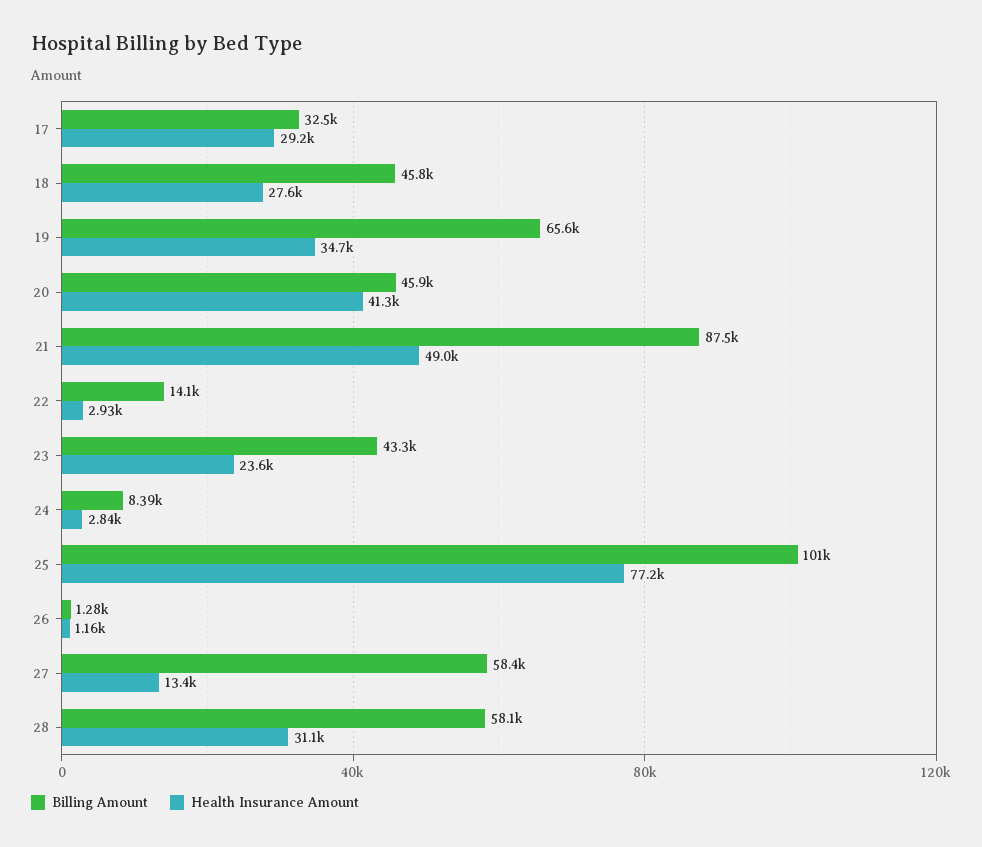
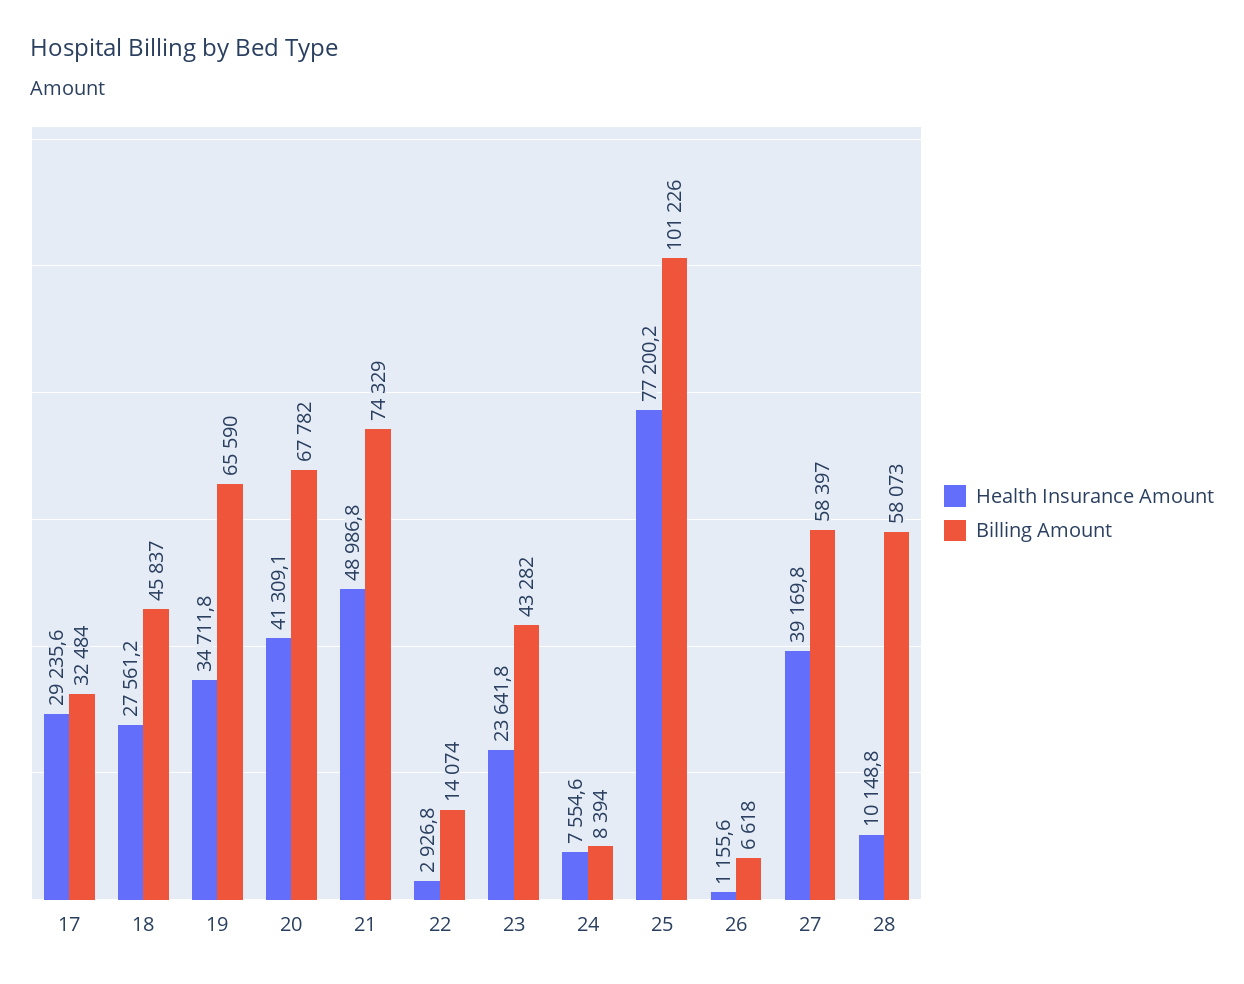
Billing Amount, 20: 45900 -> 67782
Billing Amount, 21: 87500 -> 74329
Health Insurance Amount, 24: 2840 -> 7554.6
Billing Amount, 26: 1280 -> 6618
Health Insurance Amount, 27: 13400 -> 39169.8
Health Insurance Amount, 28: 31100 -> 10148.8

